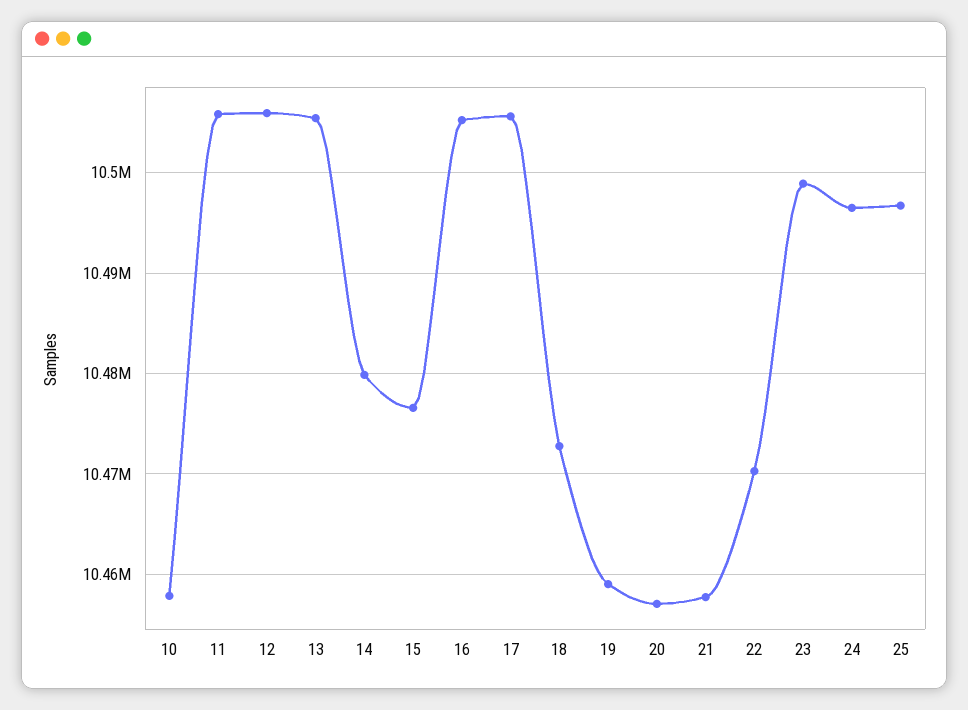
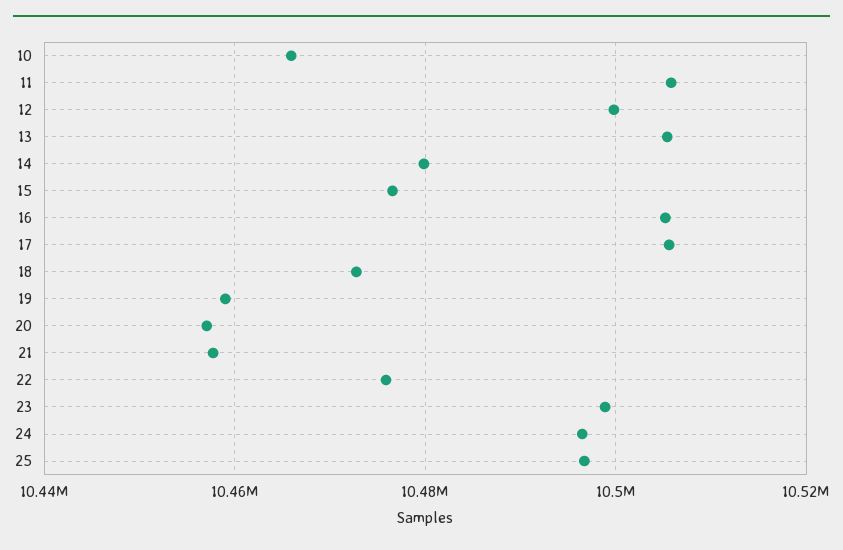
10: 10458000 -> 10466000
12: 10506000 -> 10500000
22: 10470000 -> 10476000

